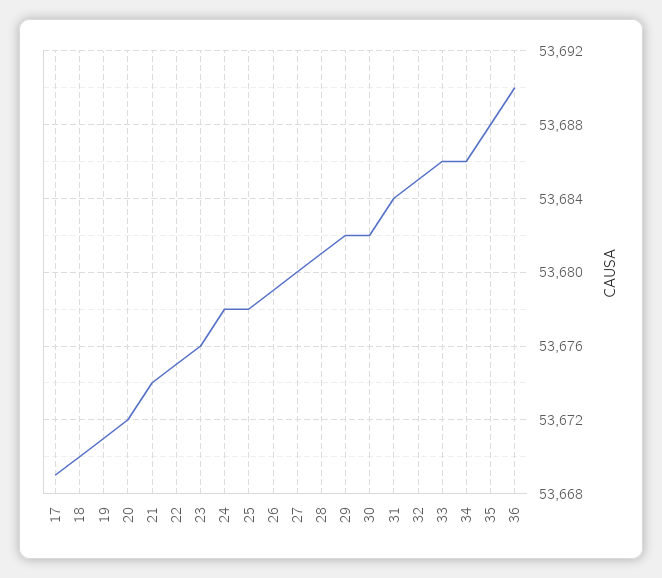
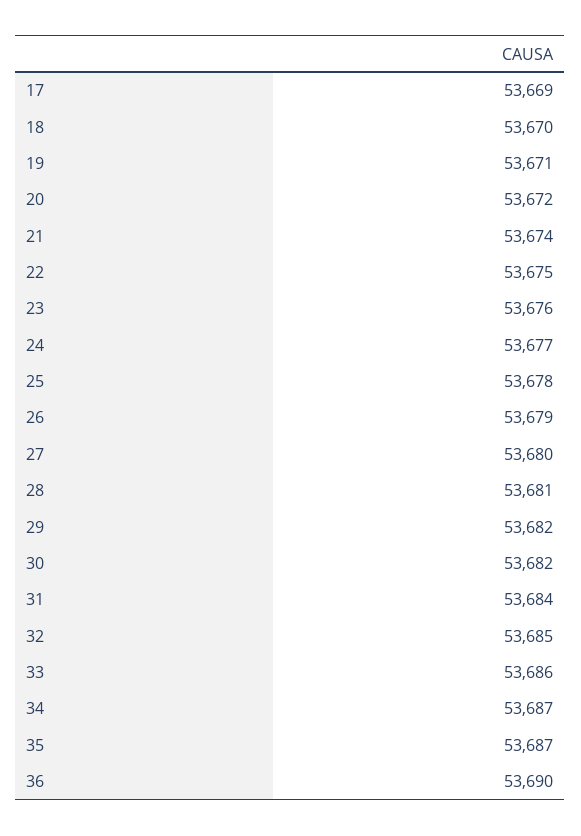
24: 53678 -> 53677
34: 53686 -> 53687
35: 53688 -> 53687

